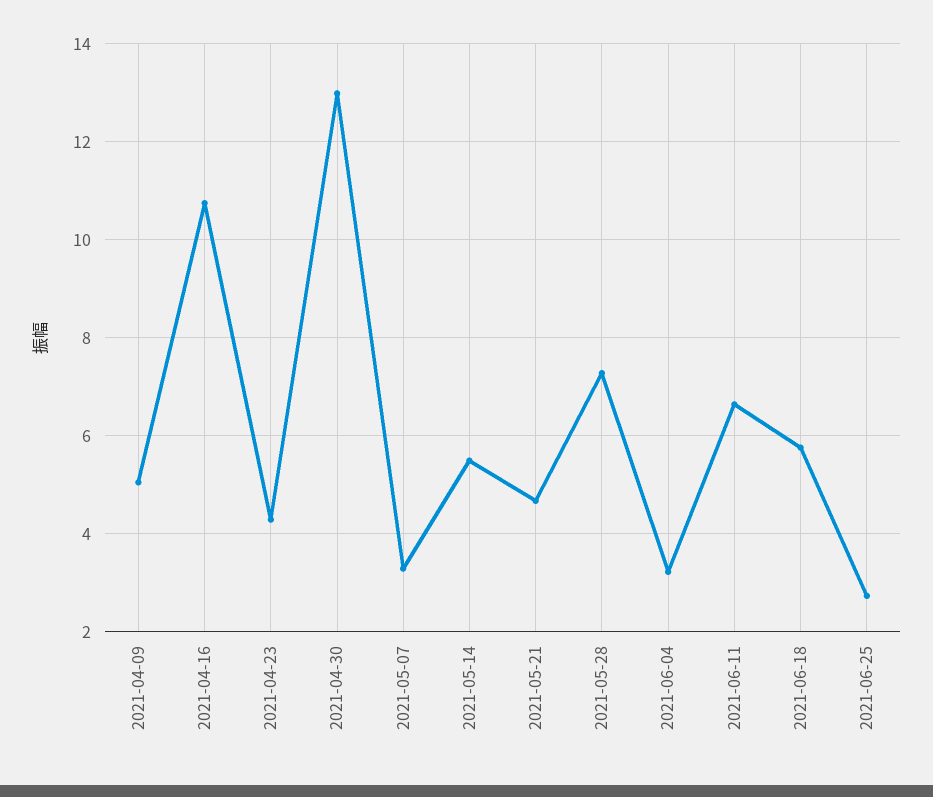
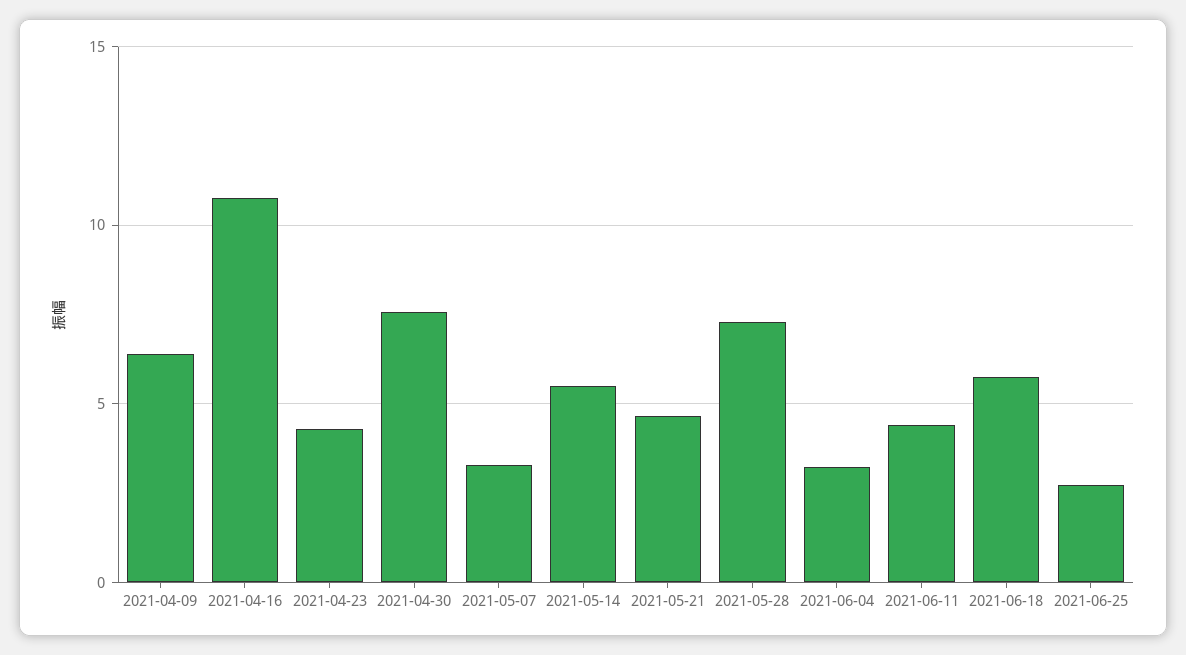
2021-04-09: 5 -> 6.5
2021-04-30: 13 -> 7.5
2021-06-11: 6.6 -> 4.5

